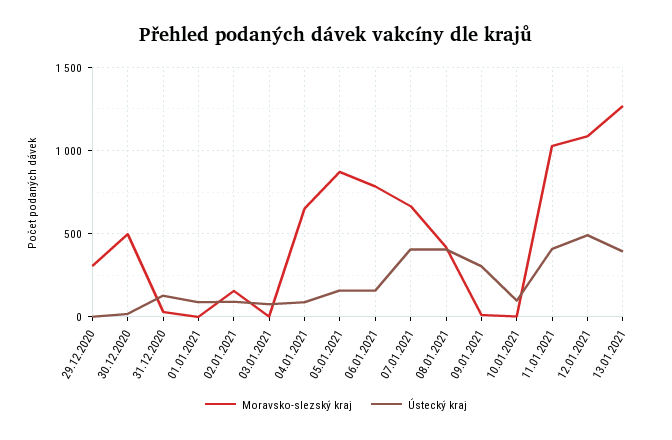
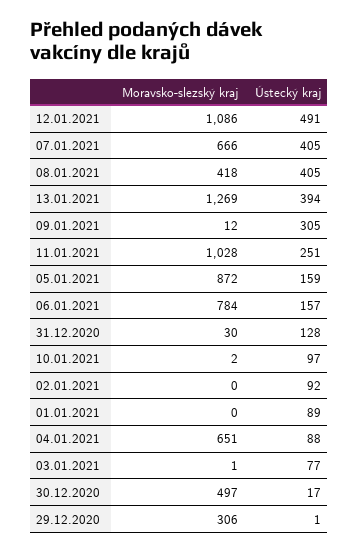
Moravsko-slezský kraj, 02.01.2021: 150 -> 0
Ústecký kraj, 11.01.2021: 400 -> 251

